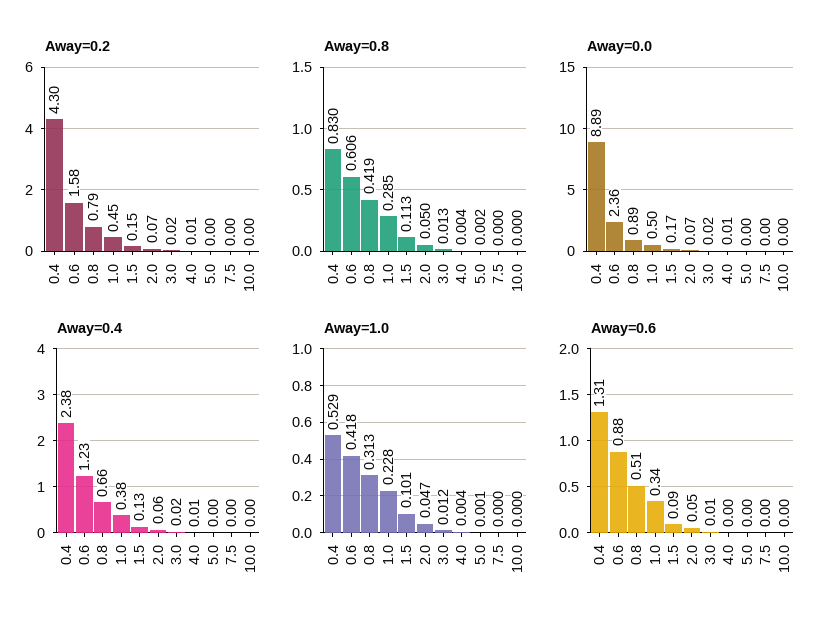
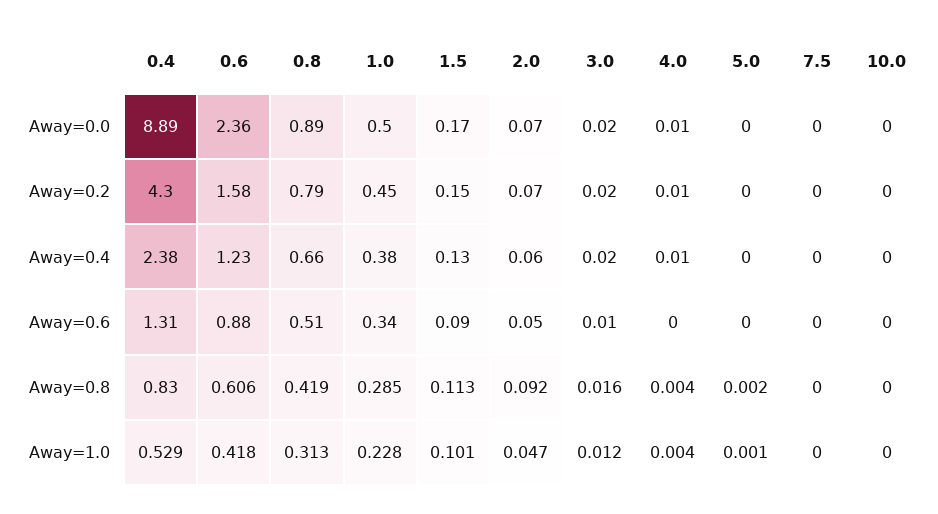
Away=0.8, 2.0: 0.05 -> 0.092
Away=0.8, 3.0: 0.013 -> 0.016

